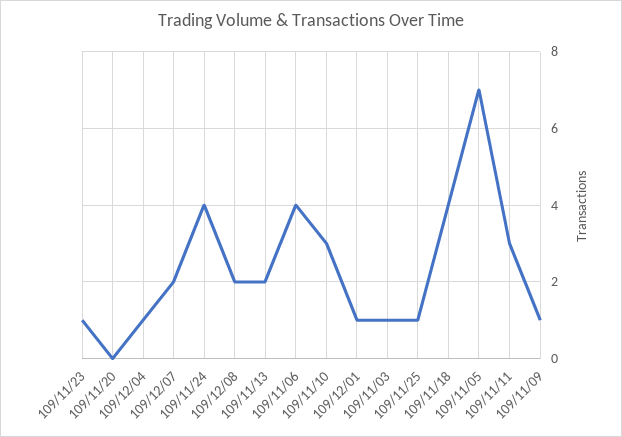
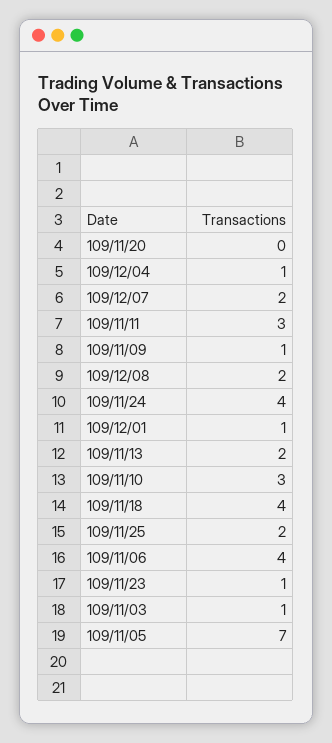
109/11/25: 1 -> 2

